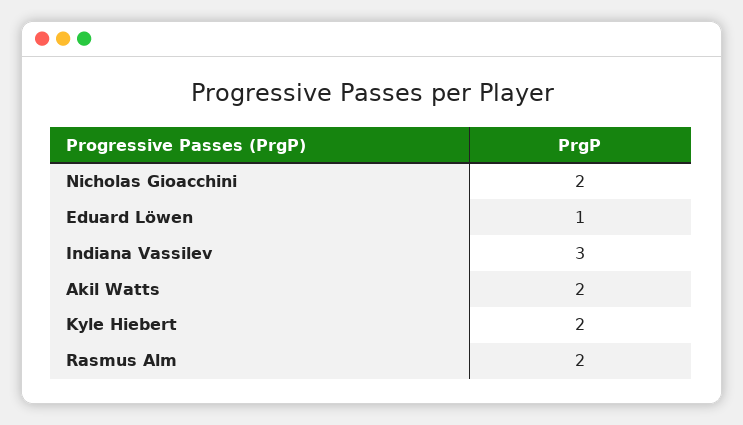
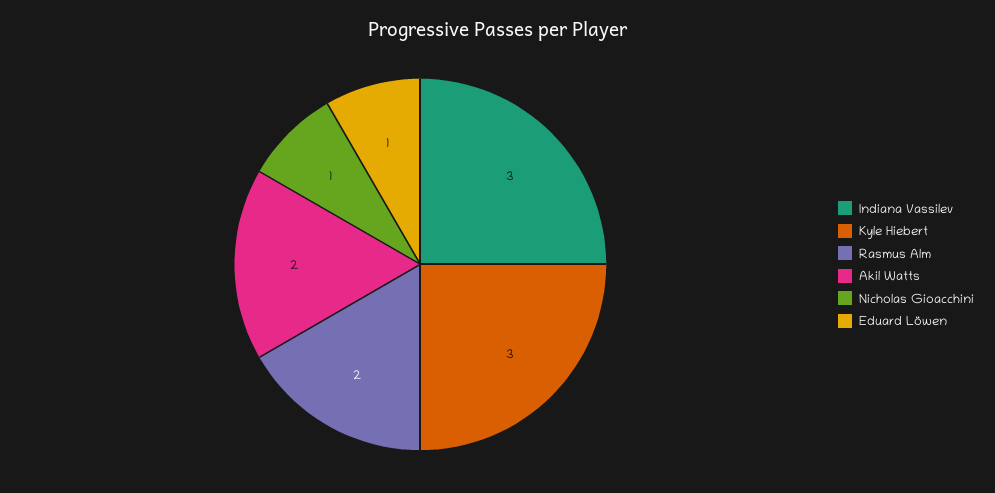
Nicholas Gioacchini: 2 -> 1
Kyle Hiebert: 2 -> 3

